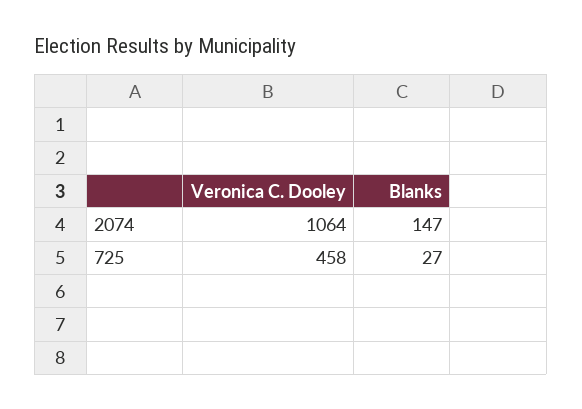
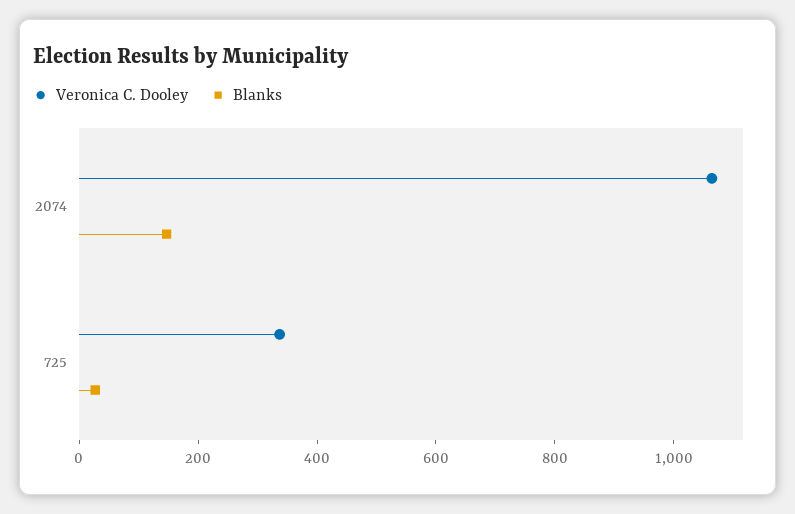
Veronica C. Dooley, 725: 458 -> 350

